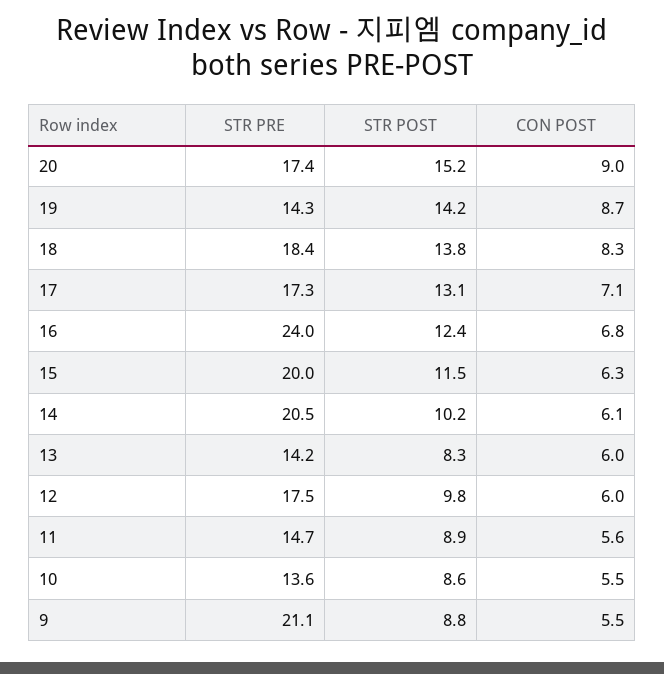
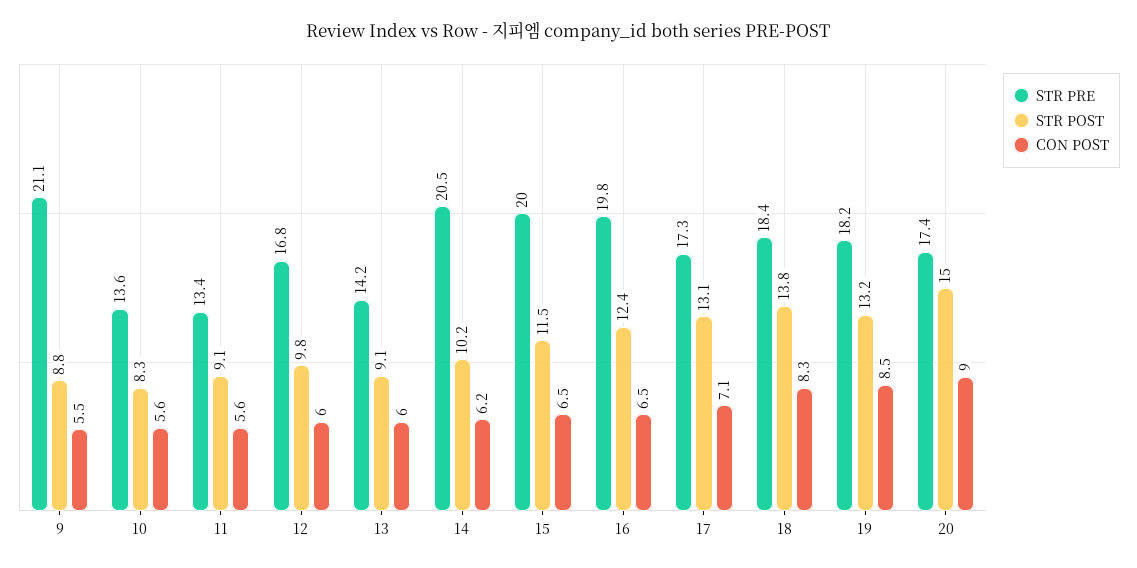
STR POST, 20: 15.2 -> 15
STR PRE, 19: 14.3 -> 18.2
STR POST, 19: 14.2 -> 13.2
CON POST, 19: 8.7 -> 8.5
STR PRE, 16: 24 -> 19.8
CON POST, 16: 6.8 -> 6.5
CON POST, 15: 6.3 -> 6.5
CON POST, 14: 6.1 -> 6.2
STR POST, 13: 8.3 -> 9.1
STR PRE, 12: 17.5 -> 16.8
STR PRE, 11: 14.7 -> 13.4
STR POST, 11: 8.9 -> 9.1
STR POST, 10: 8.6 -> 8.3
CON POST, 10: 5.5 -> 5.6

